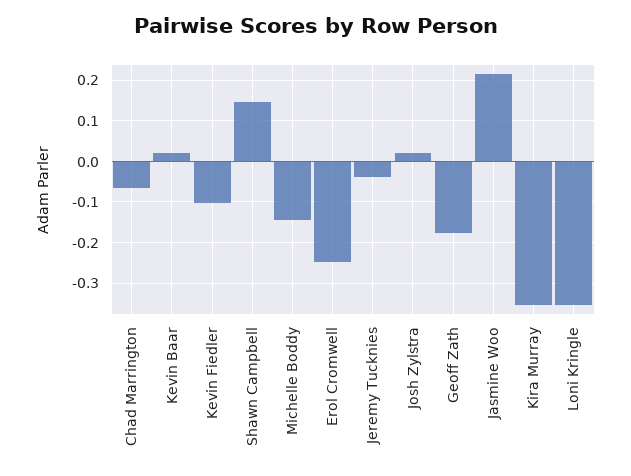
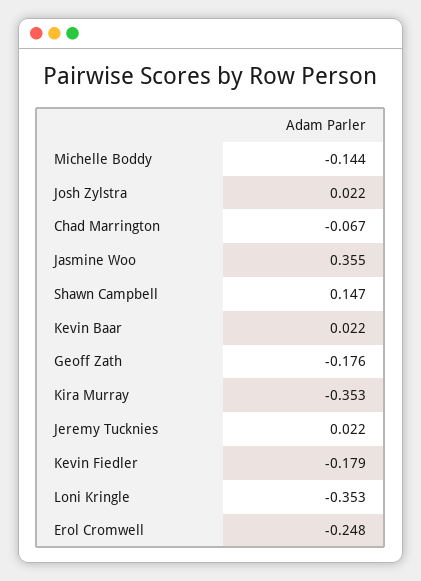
Kevin Fiedler: -0.1 -> -0.179
Jeremy Tucknies: -0.04 -> 0.022
Jasmine Woo: 0.22 -> 0.355

